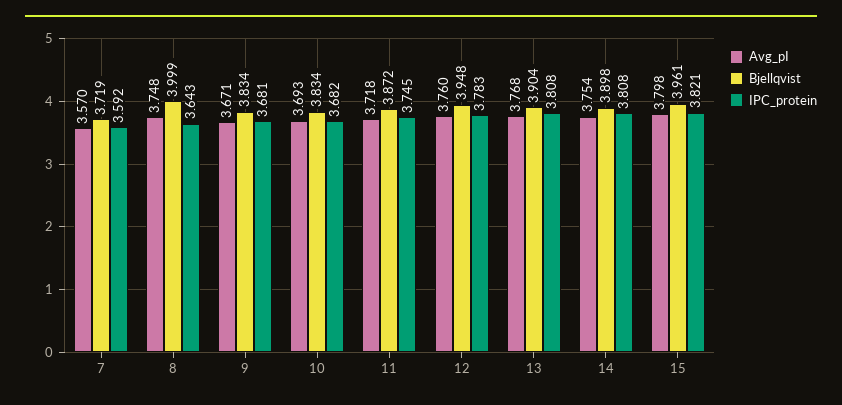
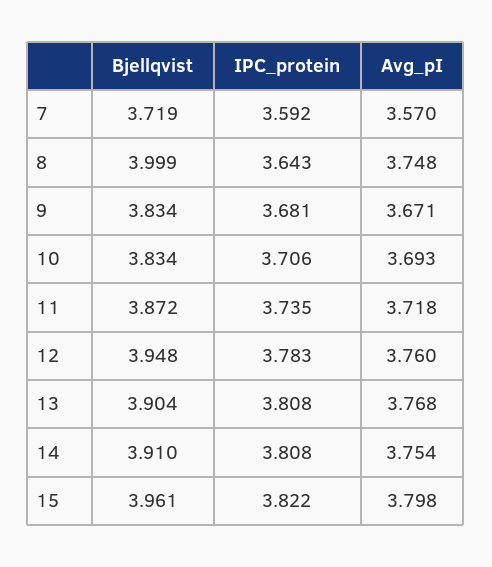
IPC_protein, 10: 3.682 -> 3.706
IPC_protein, 11: 3.745 -> 3.735
Bjellqvist, 14: 3.898 -> 3.91
IPC_protein, 15: 3.821 -> 3.822

